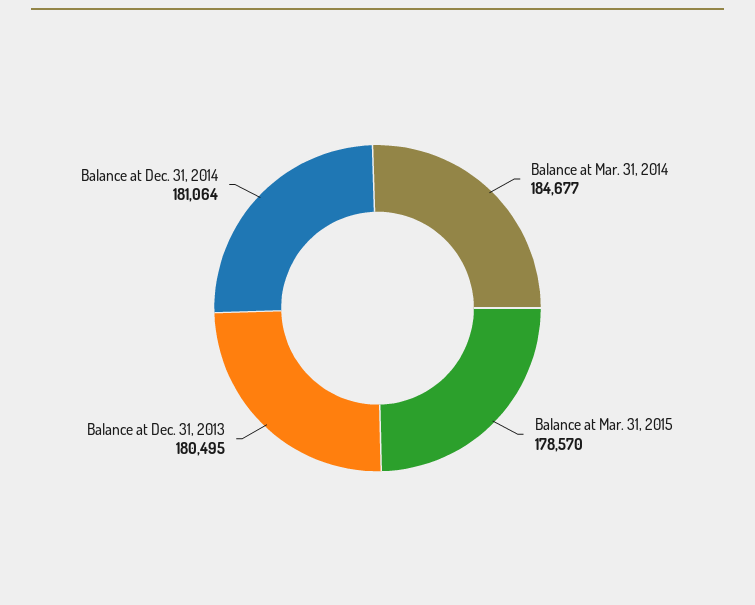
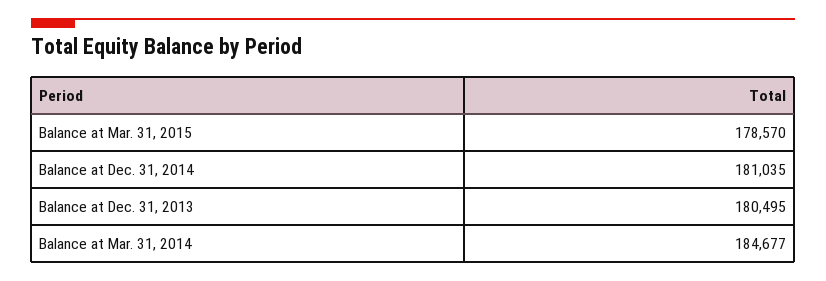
Balance at Dec. 31, 2014: 181064 -> 181035

